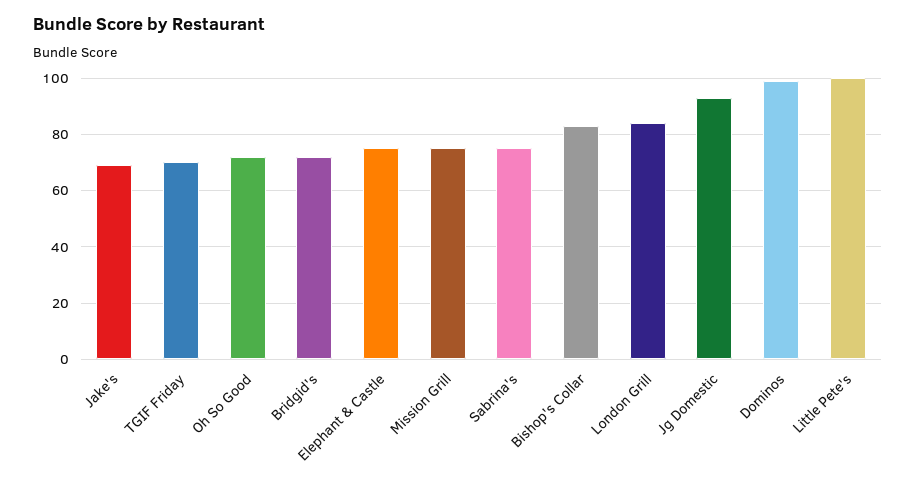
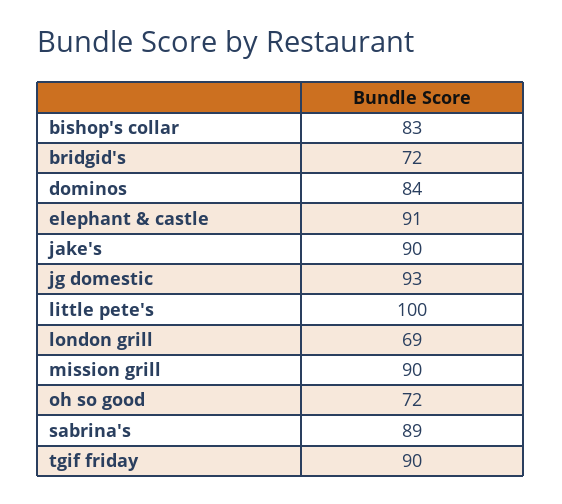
Jake's: 70 -> 90
TGIF Friday: 70 -> 90
Elephant & Castle: 75 -> 91
Mission Grill: 75 -> 90
Sabrina's: 75 -> 89
London Grill: 85 -> 69
Dominos: 100 -> 84

